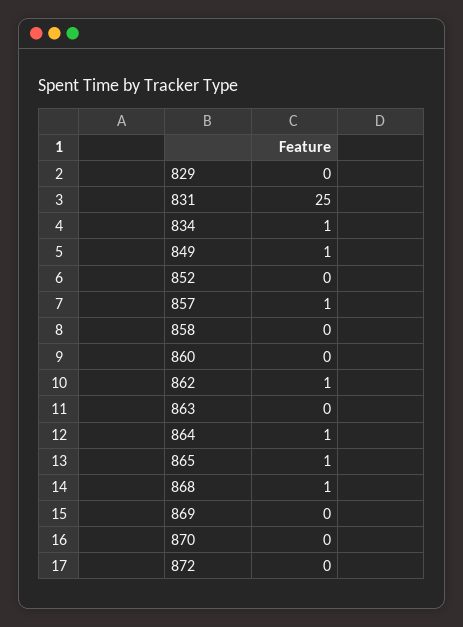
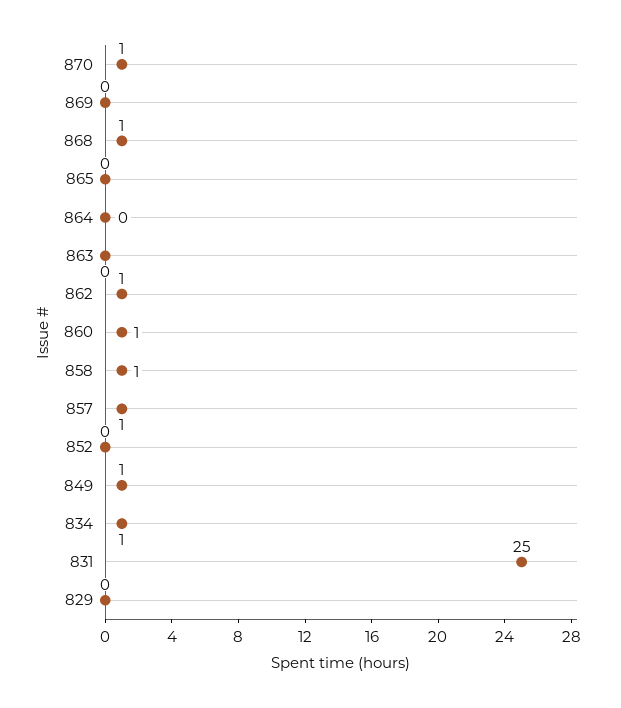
858: 0 -> 1
860: 0 -> 1
864: 1 -> 0
865: 1 -> 0
870: 0 -> 1
872: 0 -> none

